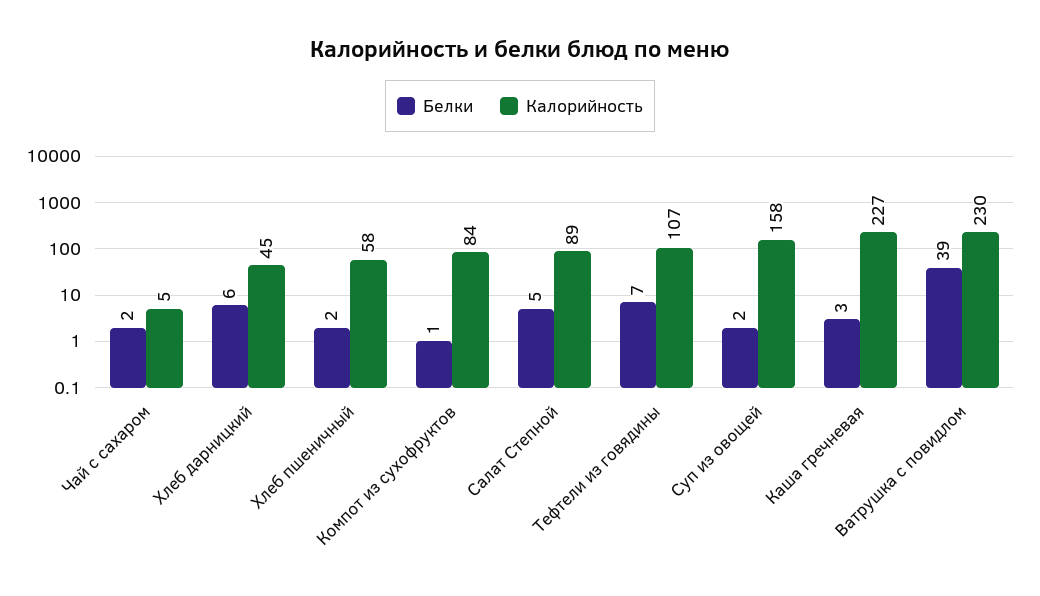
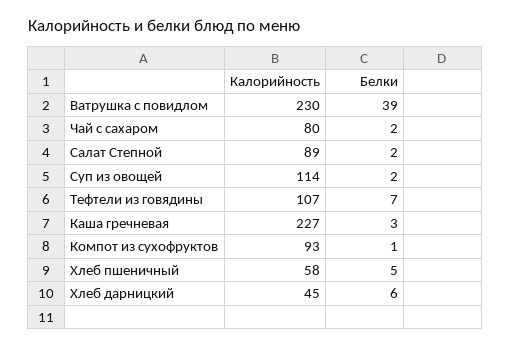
Калорийность, Чай с сахаром: 5 -> 80
Белки, Хлеб пшеничный: 2 -> 5
Калорийность, Компот из сухофруктов: 84 -> 93
Белки, Салат Степной: 5 -> 2
Калорийность, Суп из овощей: 158 -> 114

